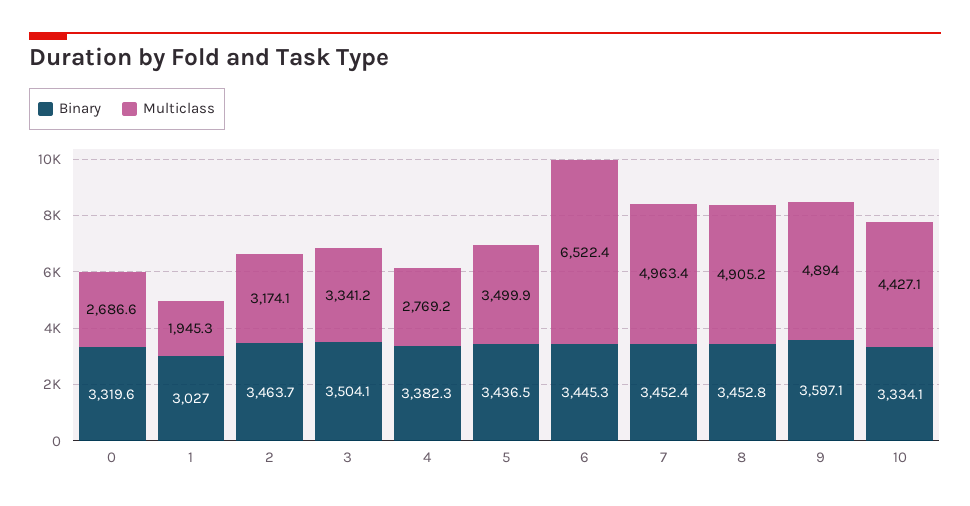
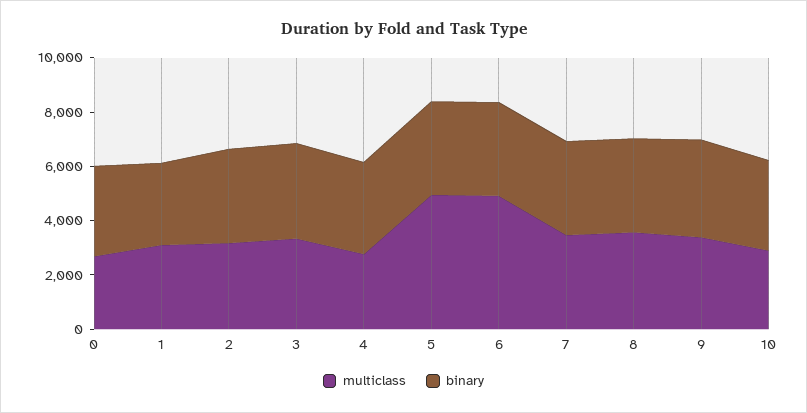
Multiclass, 1: 1945.3 -> 3000
Multiclass, 5: 3499.9 -> 5000
Multiclass, 6: 6522.4 -> 5000
Multiclass, 7: 4963.4 -> 3500
Multiclass, 8: 4905.2 -> 3500
Multiclass, 9: 4894 -> 3500
Multiclass, 10: 4427.1 -> 3000

